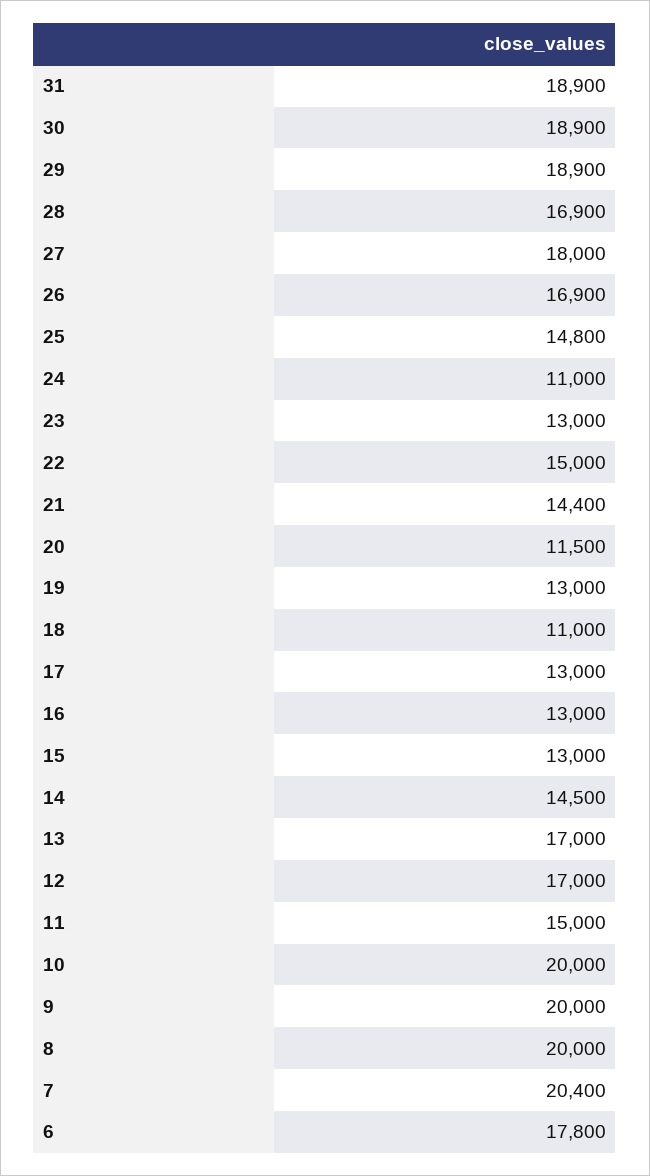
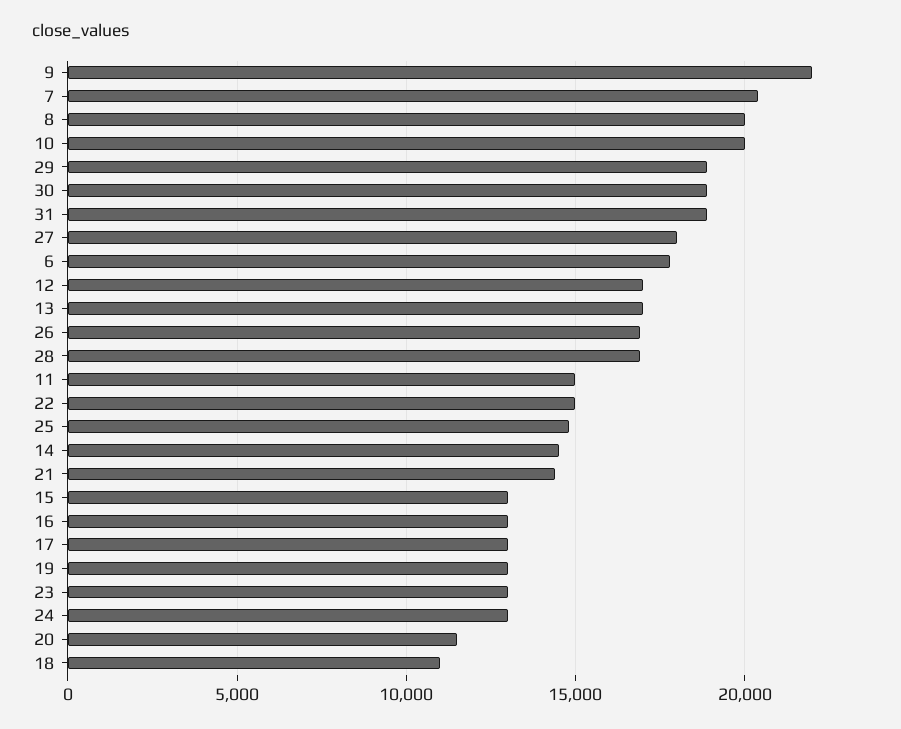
24: 11000 -> 13000
9: 20000 -> 22000

